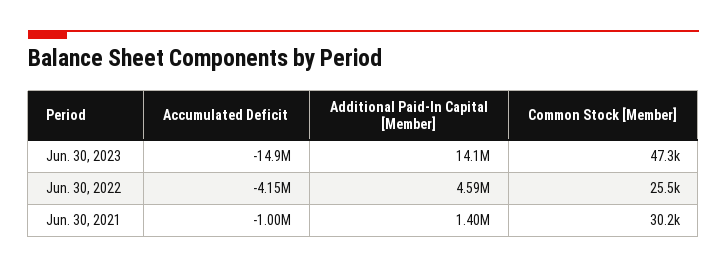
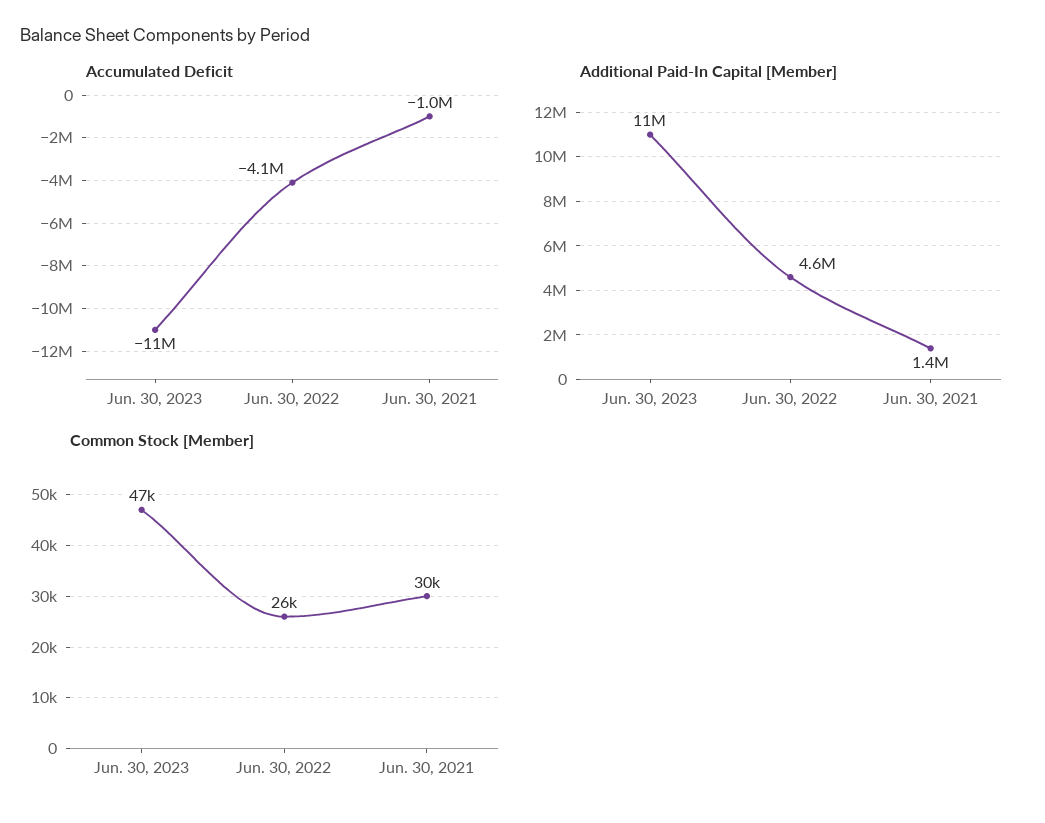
Accumulated Deficit, Jun. 30, 2023: -14900000 -> -11000000
Additional Paid-In Capital [Member], Jun. 30, 2023: 14100000 -> 11000000

